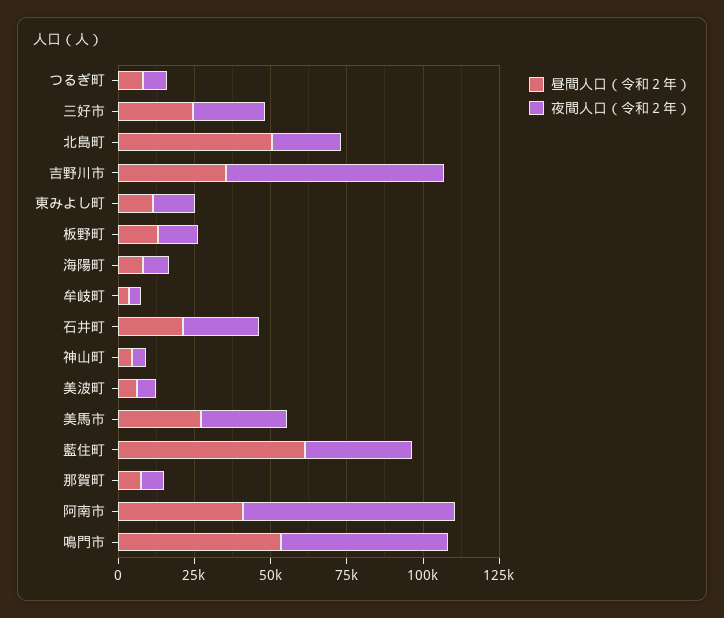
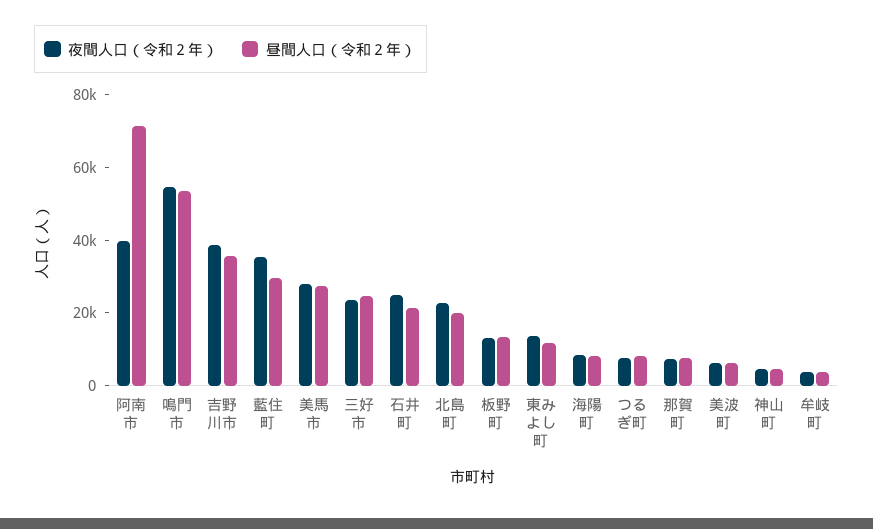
昼間人口（令和２年）, 北島町: 50000 -> 20000
夜間人口（令和２年）, 吉野川市: 70000 -> 40000
昼間人口（令和２年）, 藍住町: 60000 -> 30000
昼間人口（令和２年）, 阿南市: 40000 -> 70000
夜間人口（令和２年）, 阿南市: 70000 -> 40000

